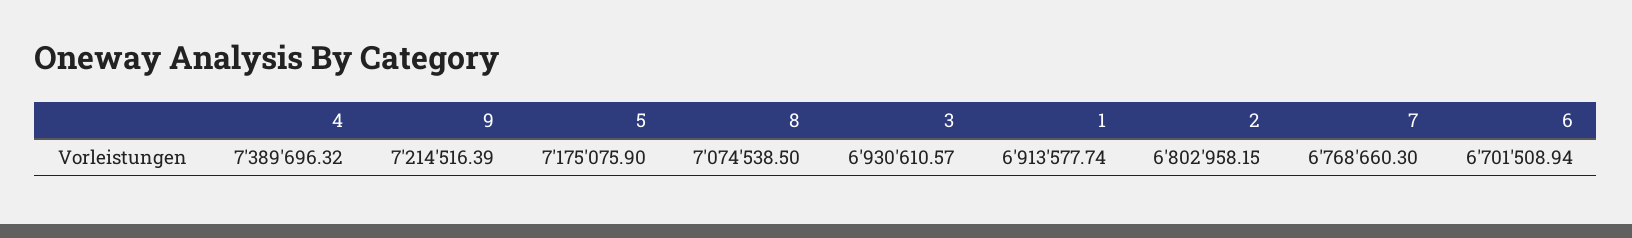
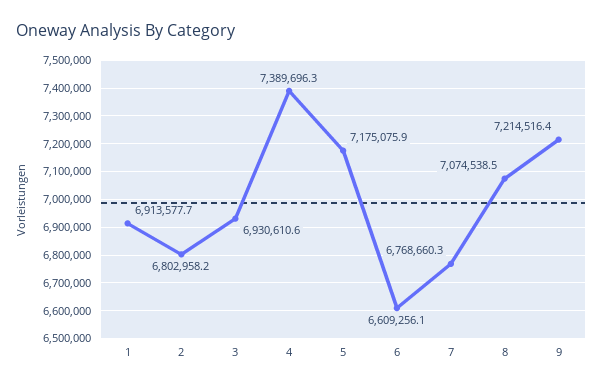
6: 6701508.94 -> 6609256.1

